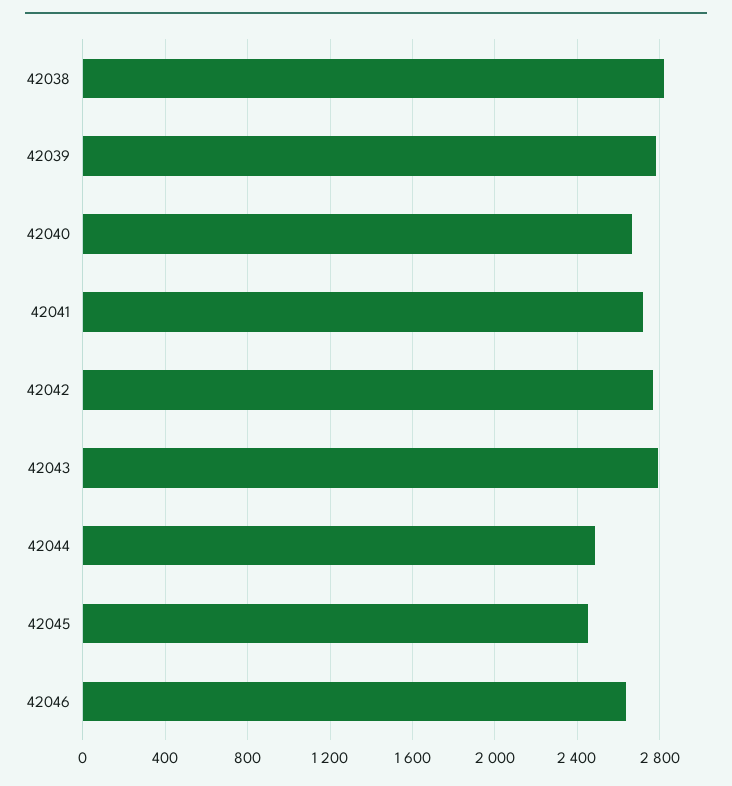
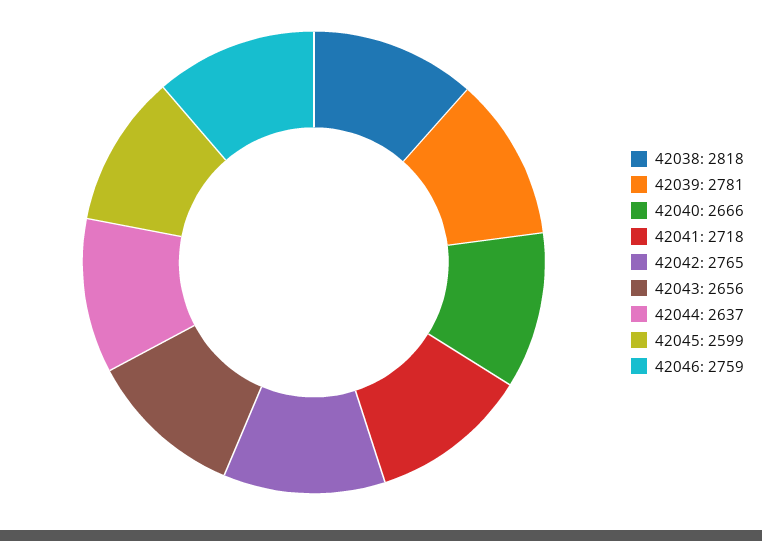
42043: 2800 -> 2656
42044: 2500 -> 2637
42045: 2450 -> 2599
42046: 2650 -> 2759

